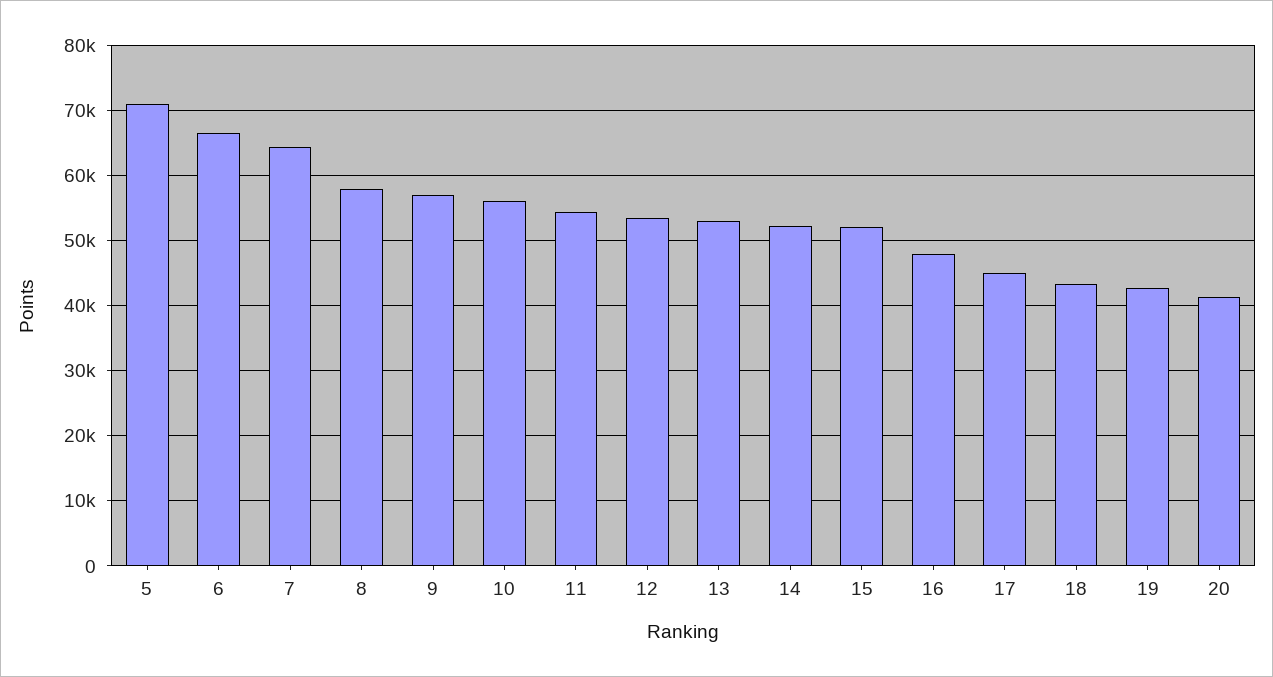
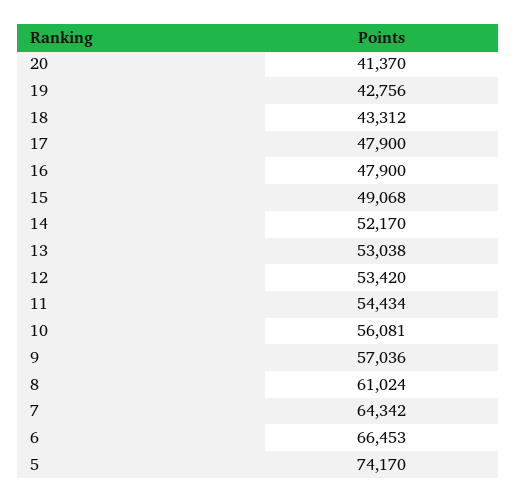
5: 71000 -> 74170
8: 58000 -> 61024
15: 52000 -> 49068
17: 45000 -> 47900

